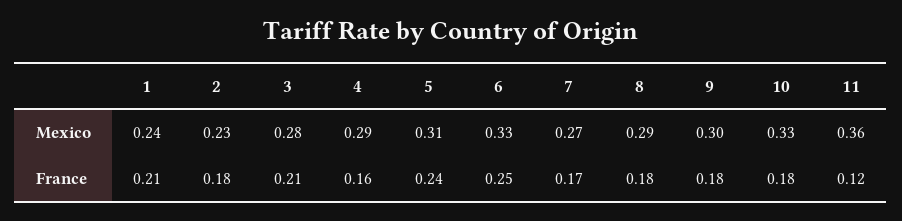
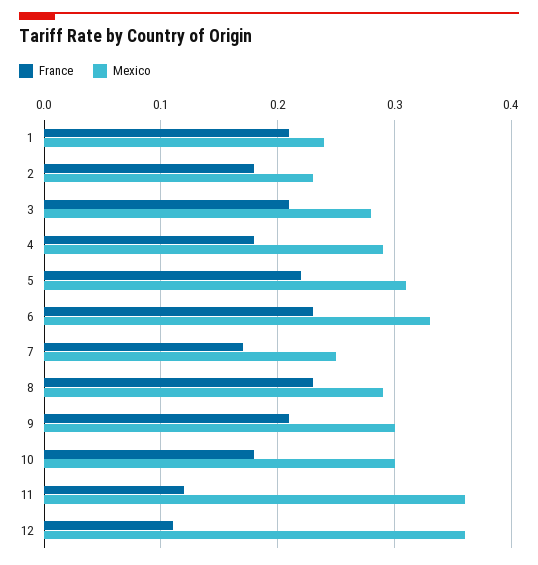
Mexico, 7: 0.27 -> 0.25
Mexico, 10: 0.33 -> 0.3
France, 4: 0.16 -> 0.18
France, 5: 0.24 -> 0.22
France, 6: 0.25 -> 0.23
France, 8: 0.18 -> 0.23
France, 9: 0.18 -> 0.21
France, 12: none -> 0.11
Mexico, 12: none -> 0.36

